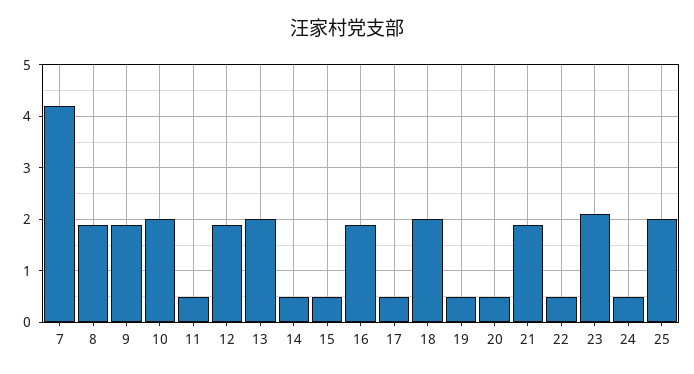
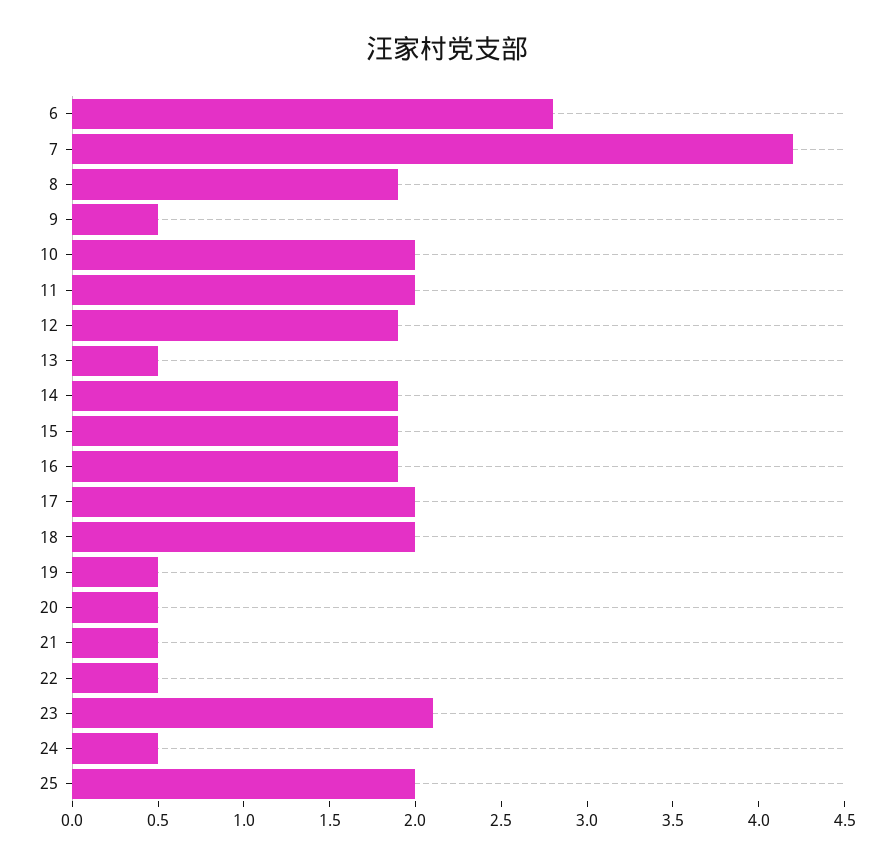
9: 2 -> 0.5
11: 0.5 -> 2
13: 2 -> 0.5
14: 0.5 -> 1.9
15: 0.5 -> 1.9
17: 0.5 -> 2
21: 2 -> 0.5
6: none -> 2.8

